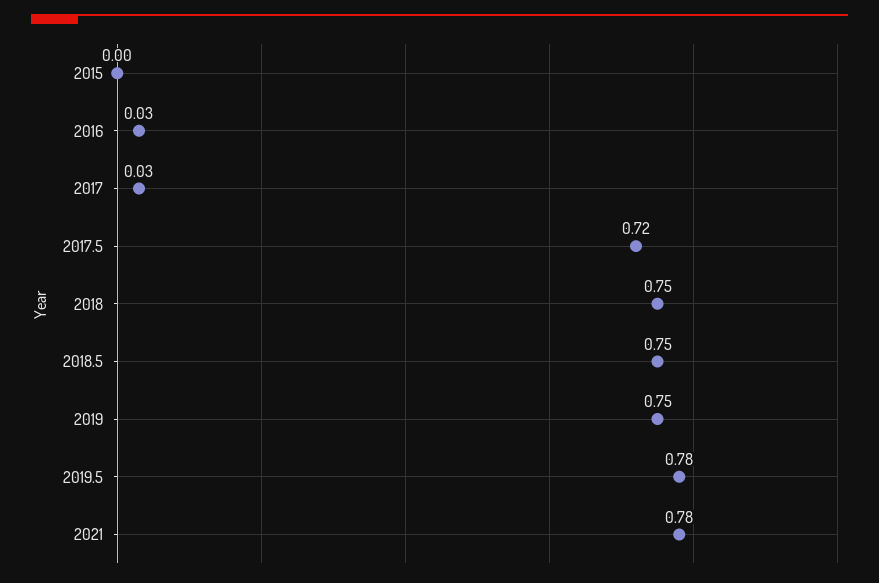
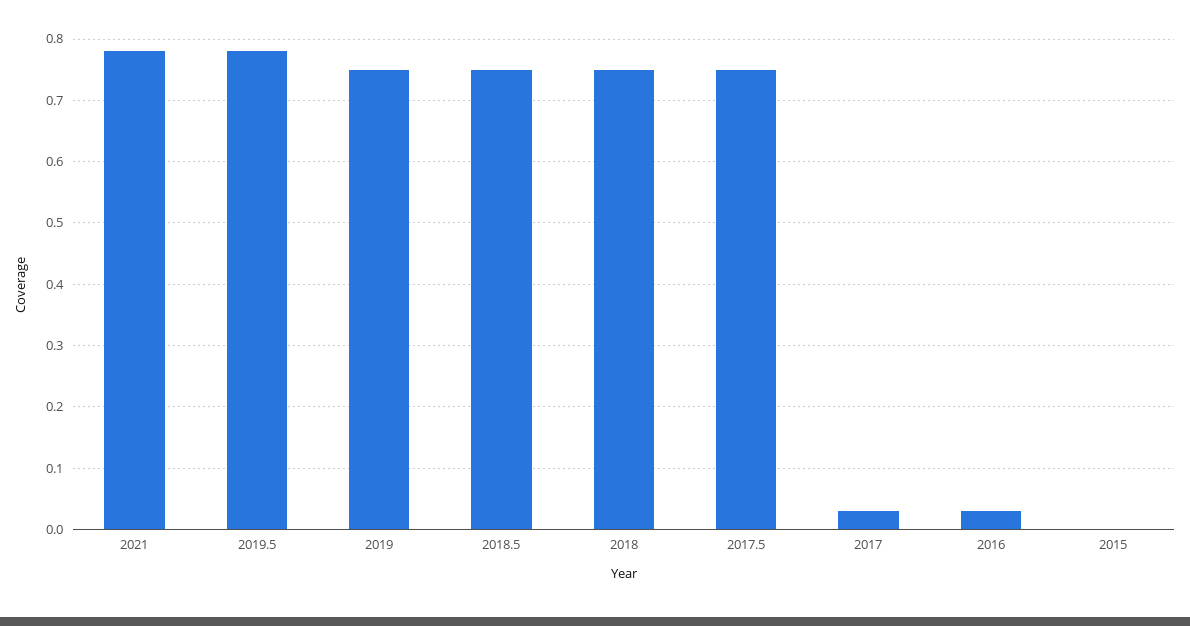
2017.5: 0.72 -> 0.75

